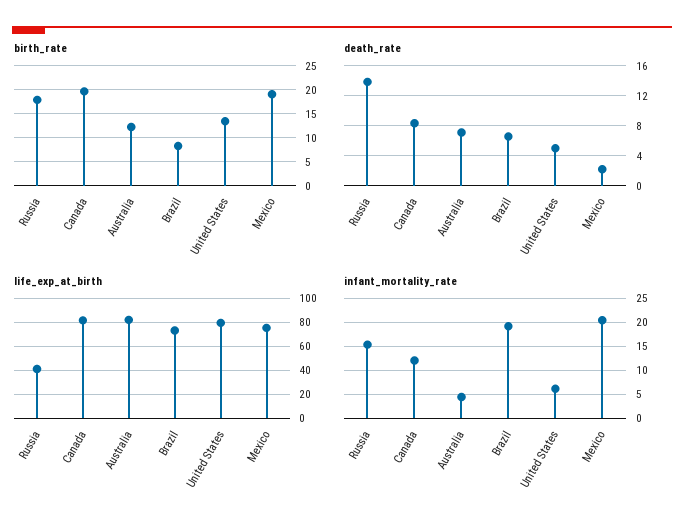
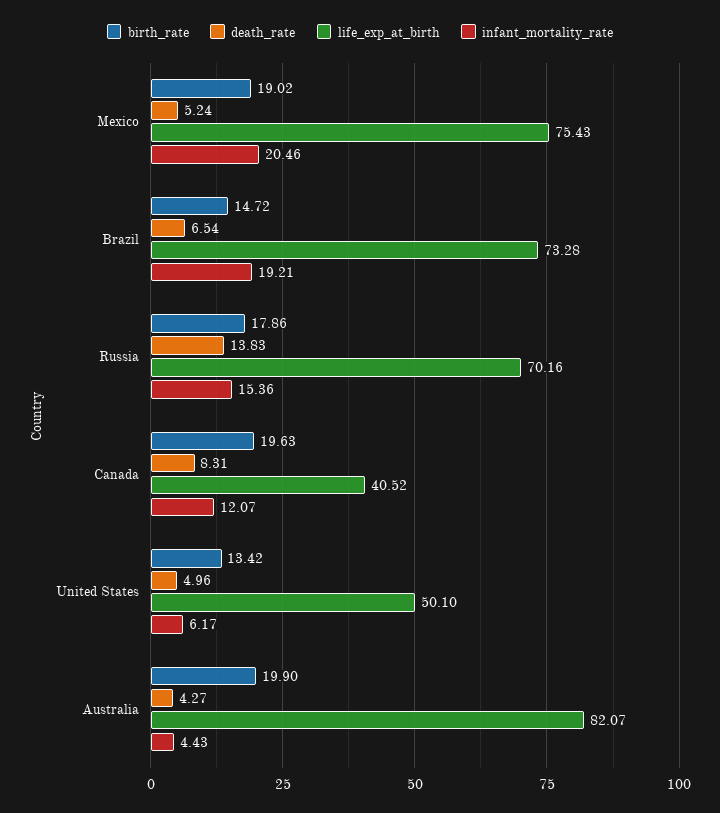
birth_rate, Australia: 12.5 -> 19.9
birth_rate, Brazil: 7.5 -> 14.72
death_rate, Australia: 7 -> 4.27
death_rate, Mexico: 2 -> 5.24
life_exp_at_birth, Russia: 40 -> 70.16
life_exp_at_birth, Canada: 80 -> 40.52
life_exp_at_birth, United States: 80 -> 50.1

